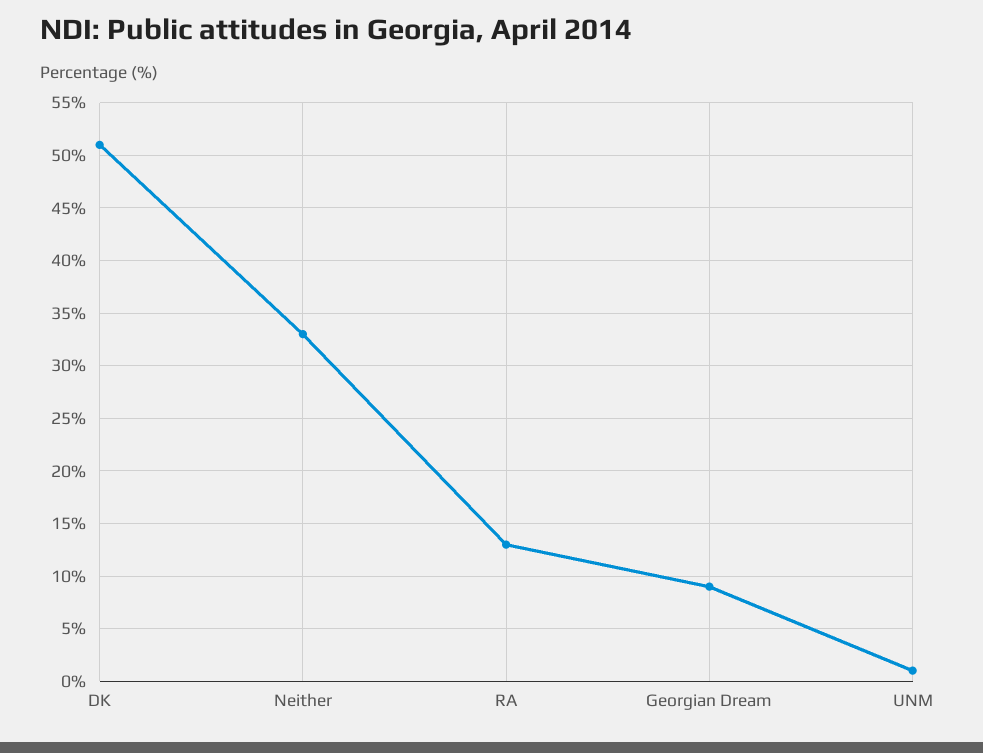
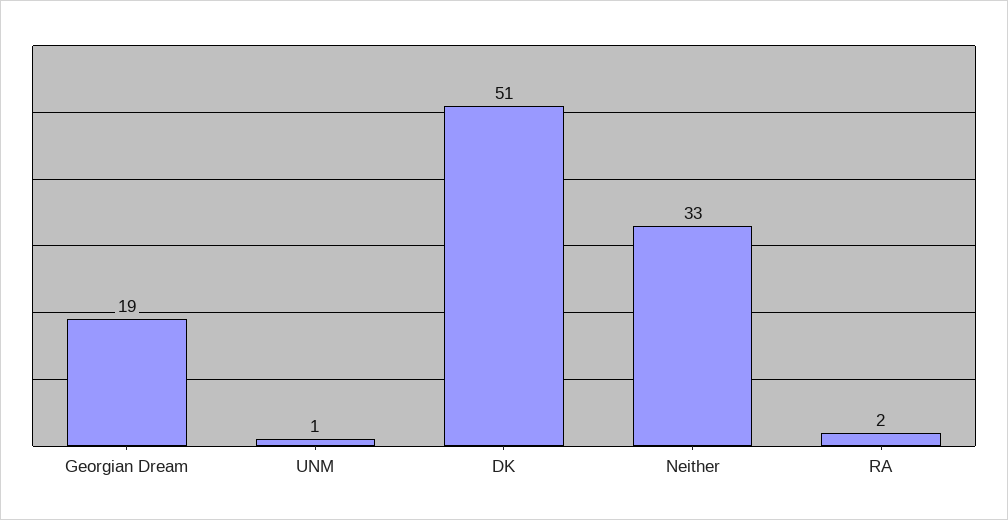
RA: 13 -> 2
Georgian Dream: 9 -> 19

